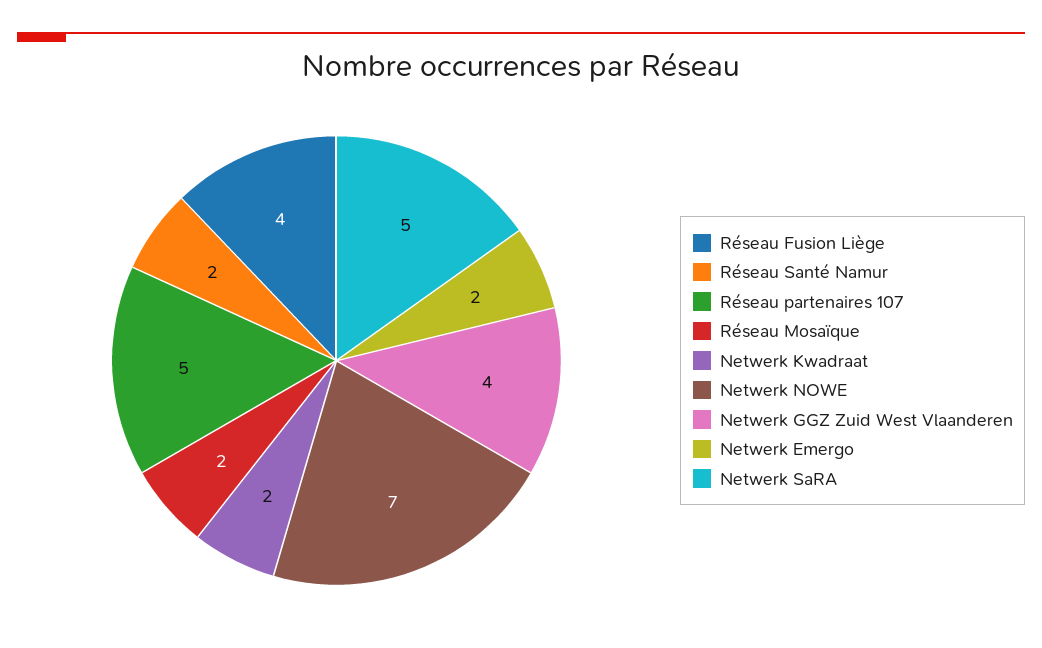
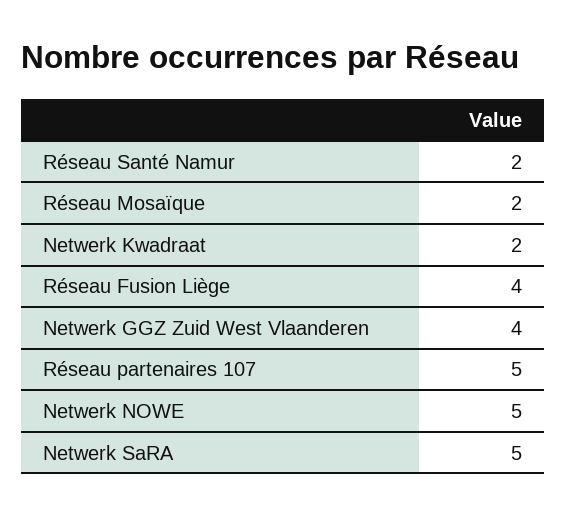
Netwerk NOWE: 7 -> 5
Netwerk Emergo: 2 -> none

